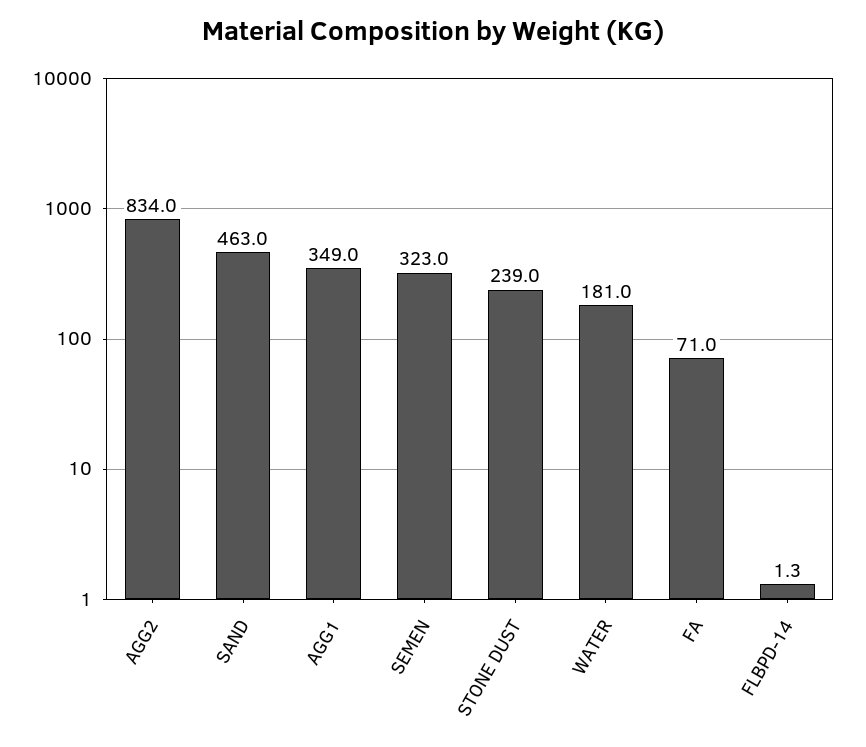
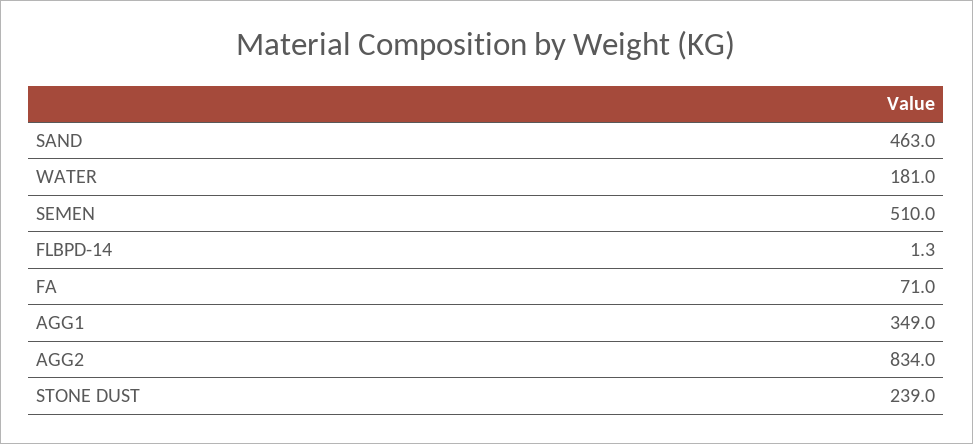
SEMEN: 323 -> 510

